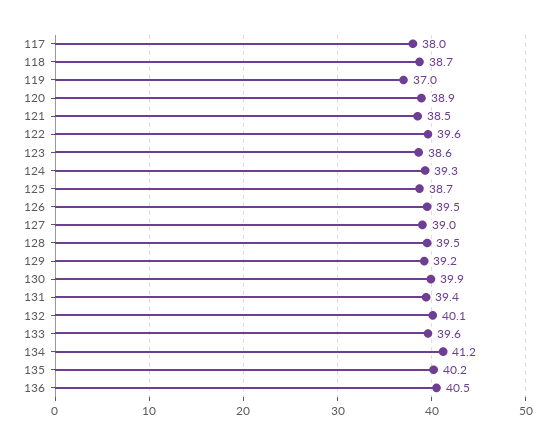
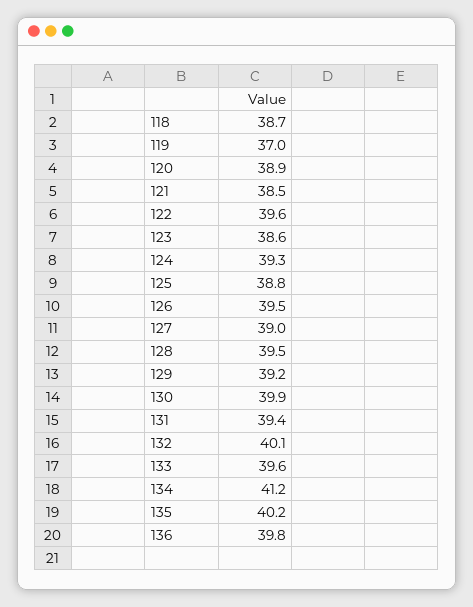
117: 38 -> none
125: 38.7 -> 38.8
136: 40.5 -> 39.8

